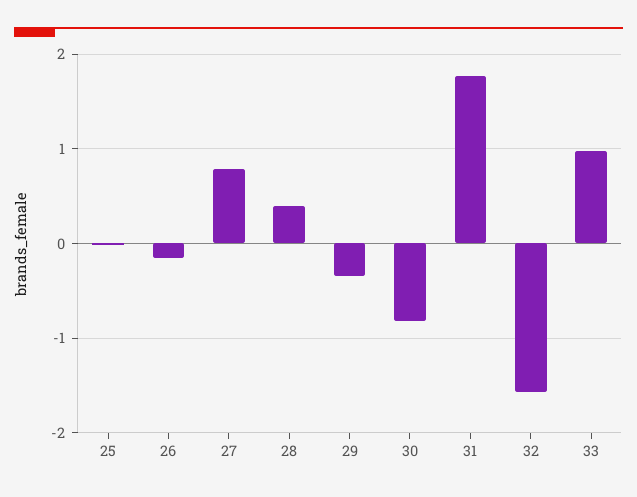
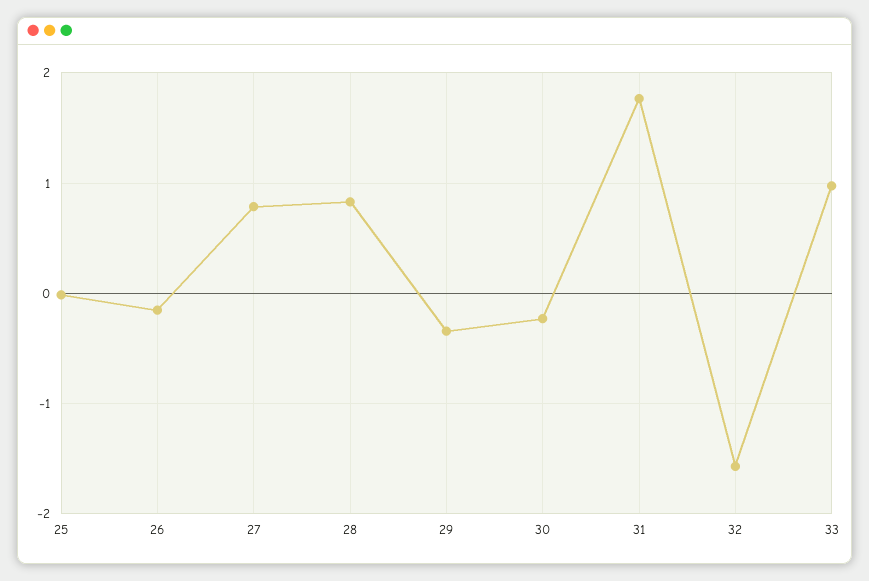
28: 0.4 -> 0.8
30: -0.8 -> -0.2

